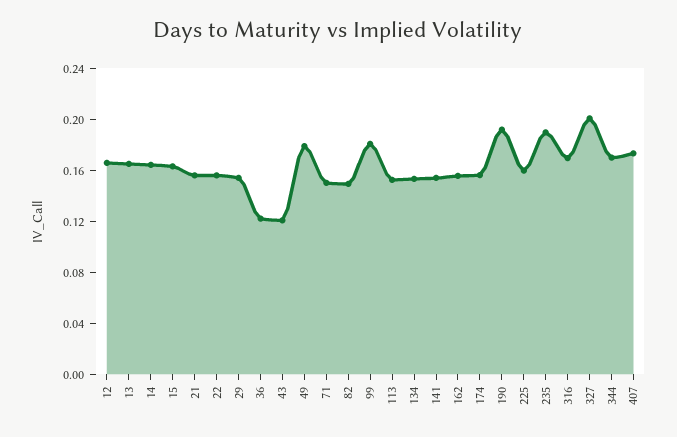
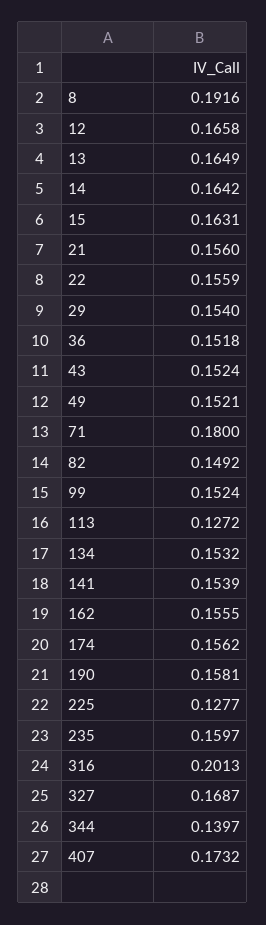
36: 0.12 -> 0.1518
43: 0.12 -> 0.1524
49: 0.18 -> 0.1521
71: 0.15 -> 0.18
99: 0.18 -> 0.1524
113: 0.15 -> 0.1272
190: 0.19 -> 0.1581
225: 0.16 -> 0.1277
235: 0.19 -> 0.1597
316: 0.17 -> 0.2013
327: 0.2 -> 0.1687
344: 0.17 -> 0.1397
8: none -> 0.1916

